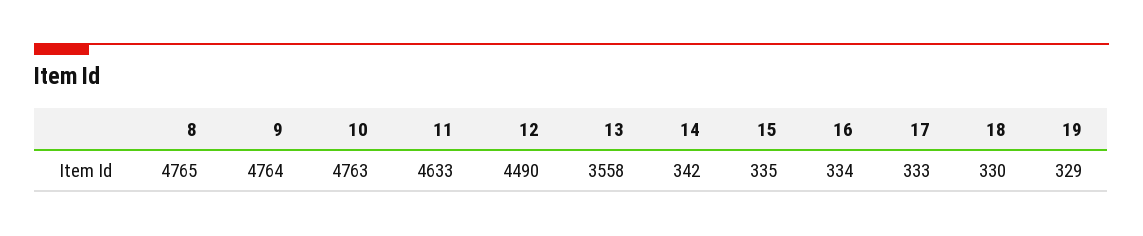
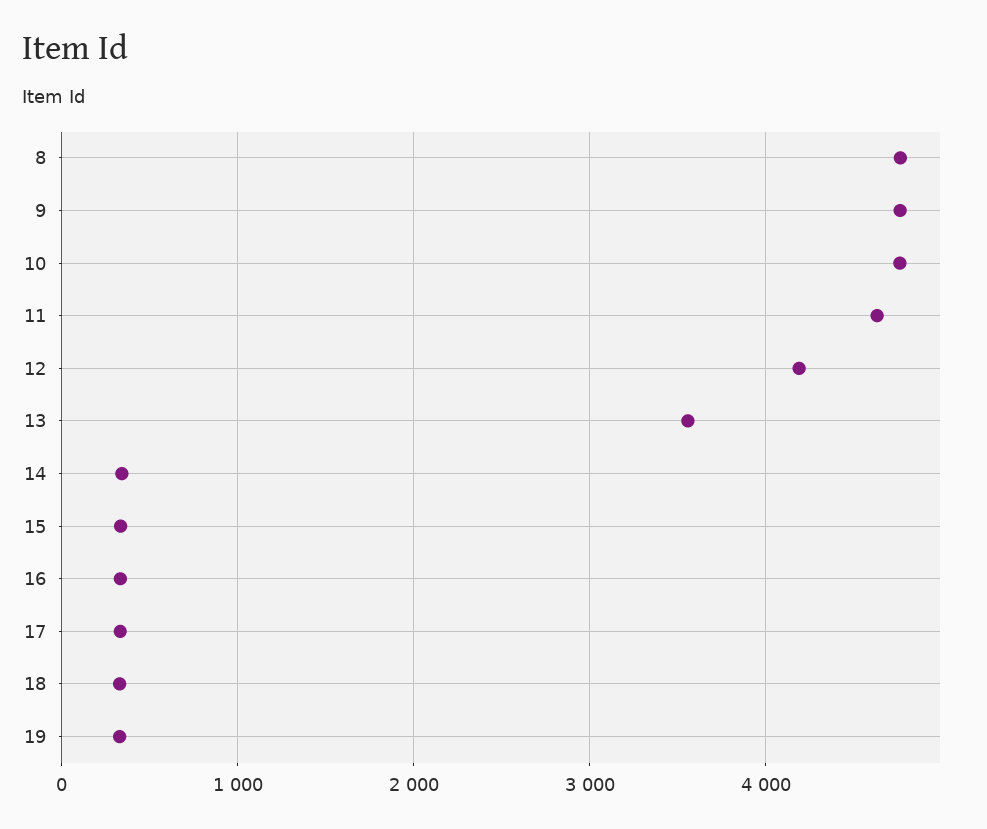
12: 4490 -> 4200

